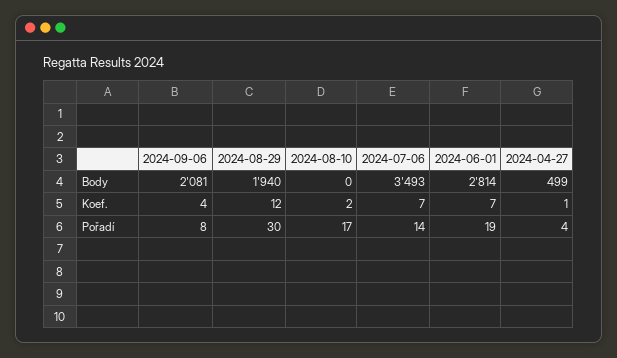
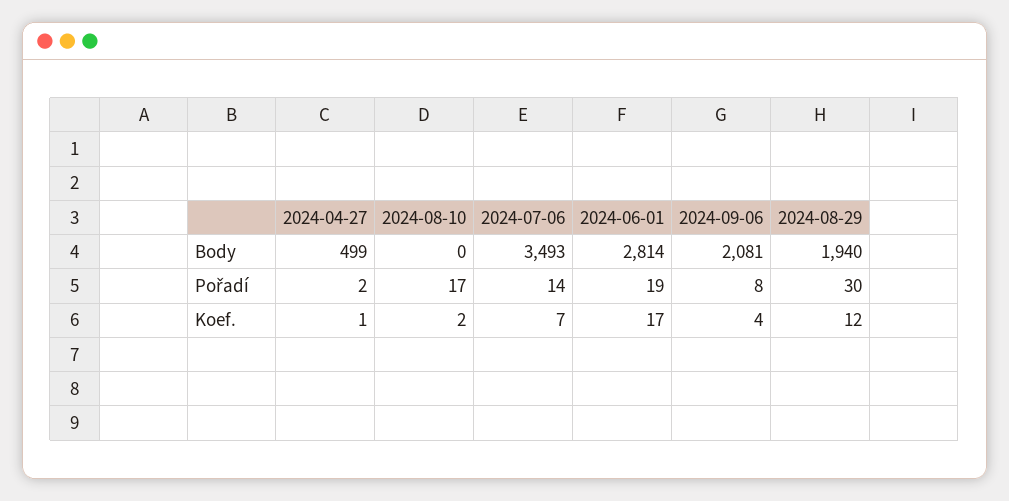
2024-06-01, Koef.: 7 -> 17
2024-04-27, Pořadí: 4 -> 2

